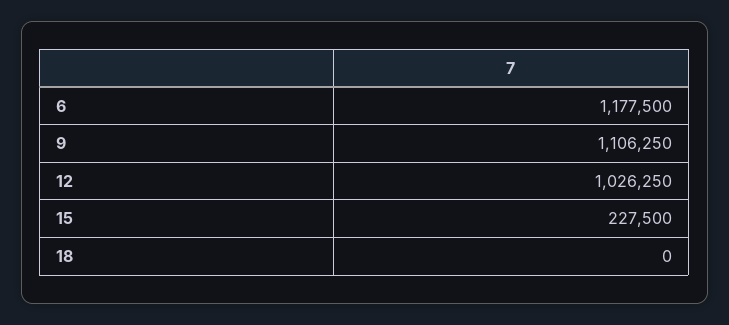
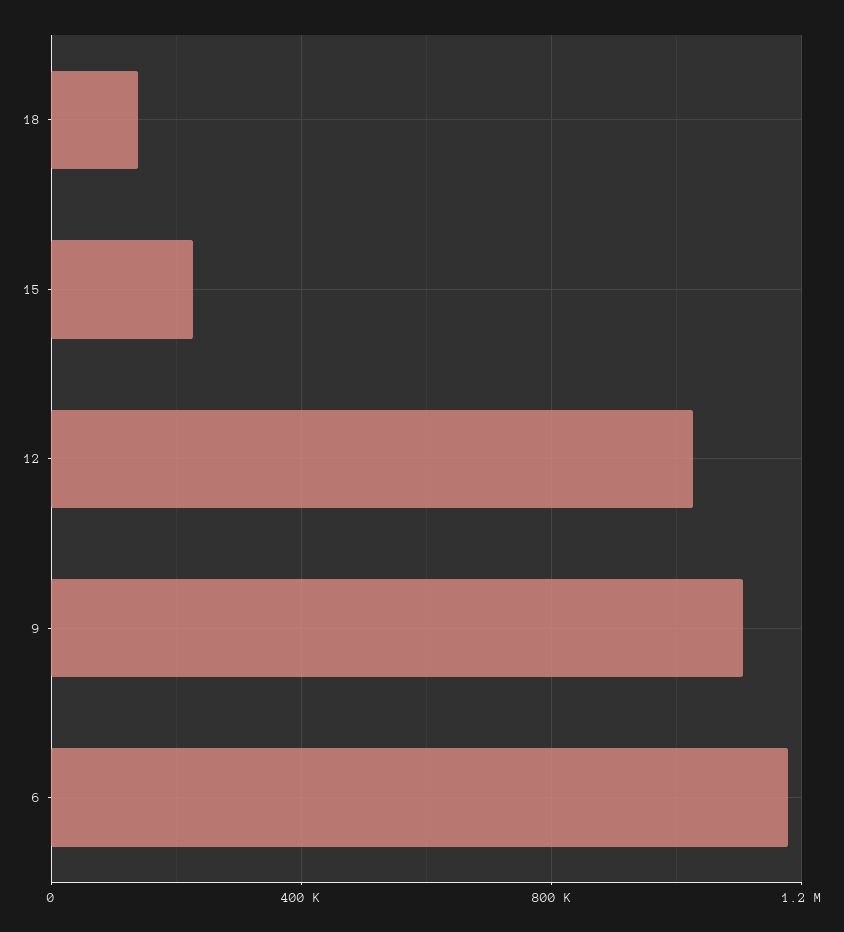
18: 0 -> 150000

